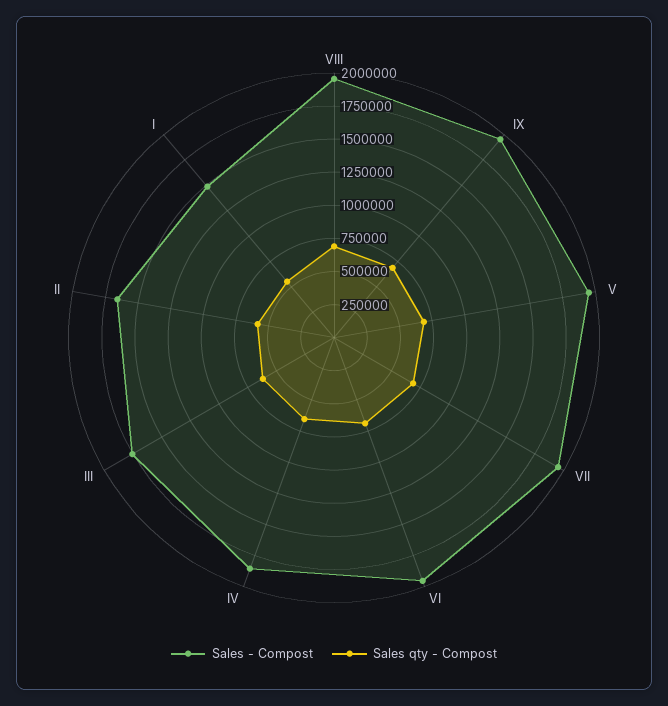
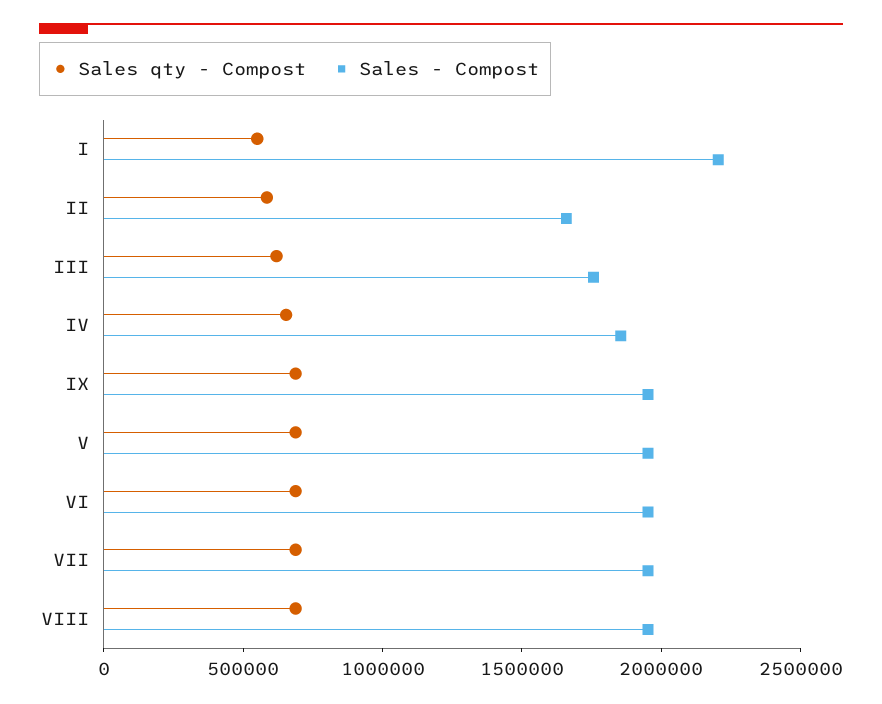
Sales - Compost, I: 1500000 -> 2200000

